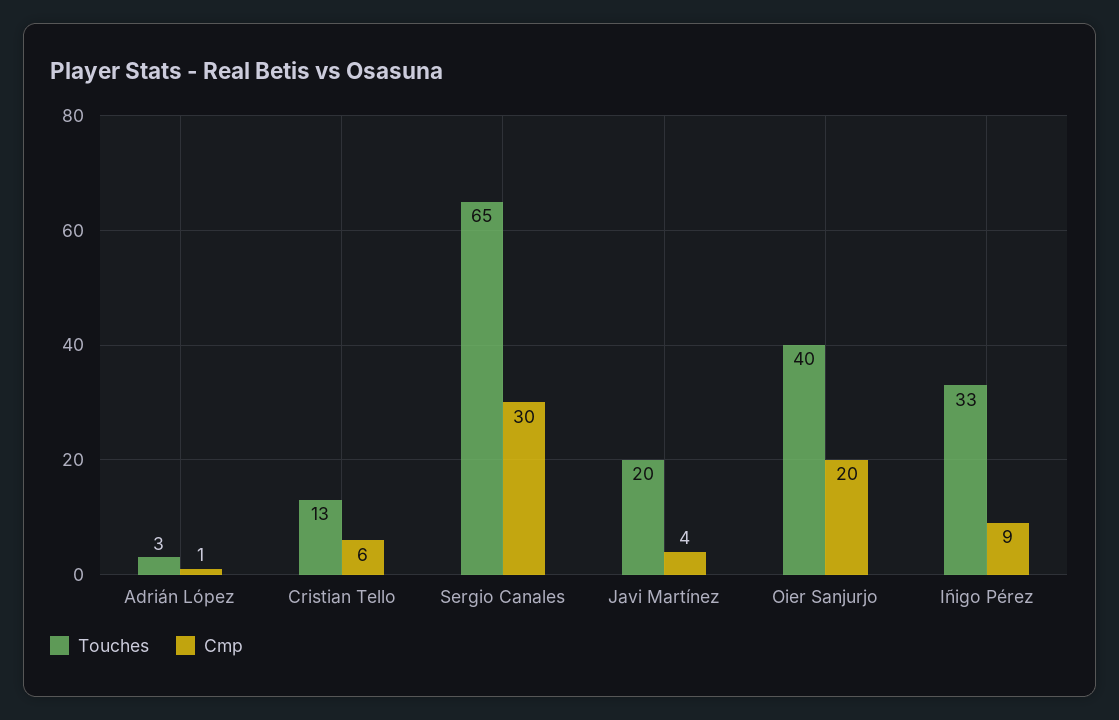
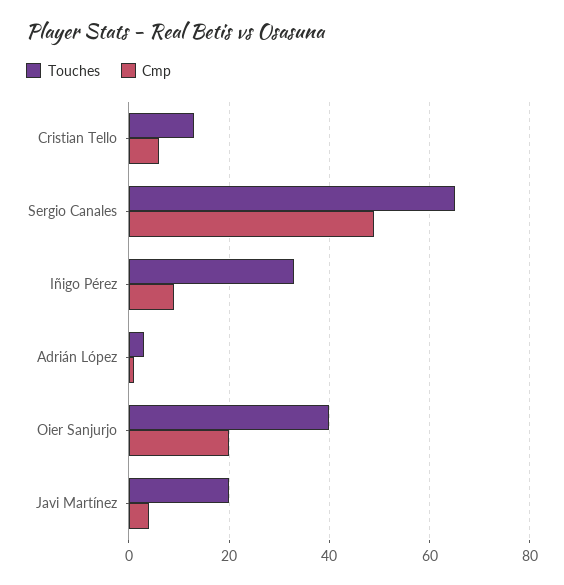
Cmp, Sergio Canales: 30 -> 50

